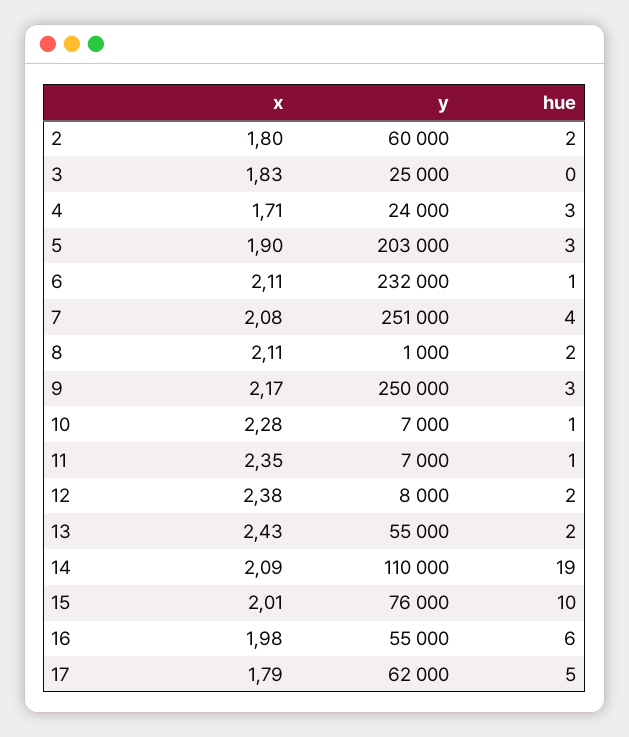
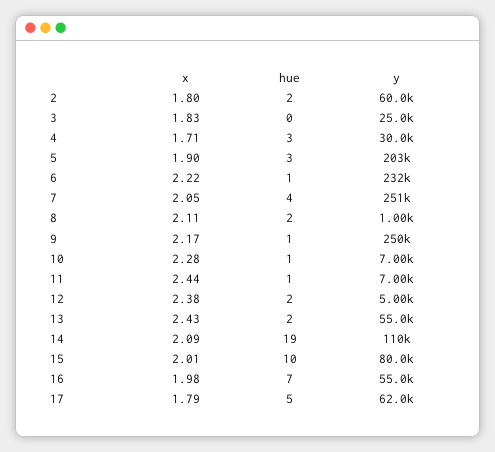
y, 4: 24000 -> 30000
x, 6: 2.11 -> 2.22
x, 7: 2.08 -> 2.05
hue, 9: 3 -> 1
x, 11: 2.35 -> 2.44
y, 12: 8000 -> 5000
y, 15: 76000 -> 80000
hue, 16: 6 -> 7

